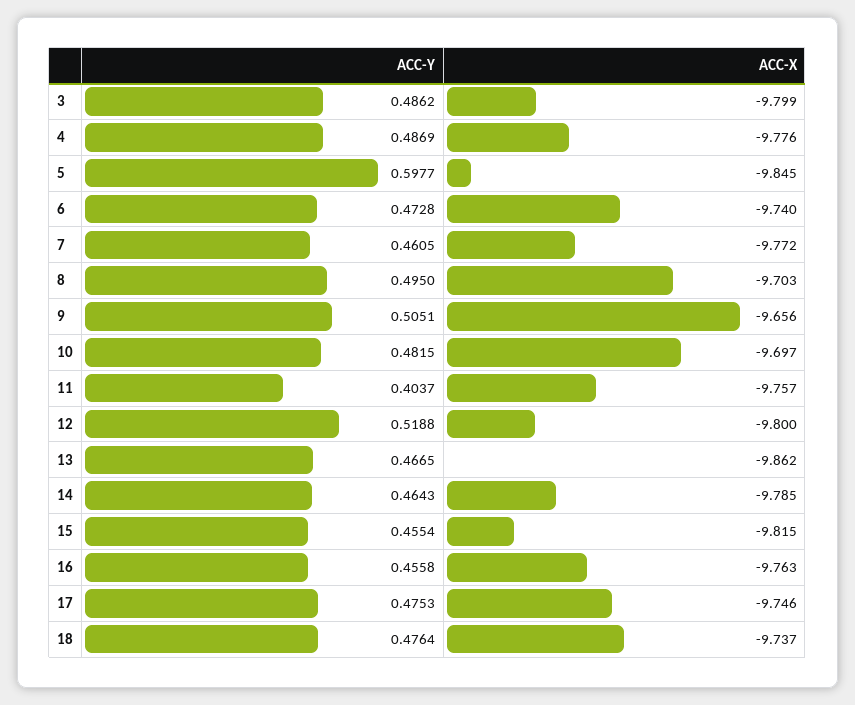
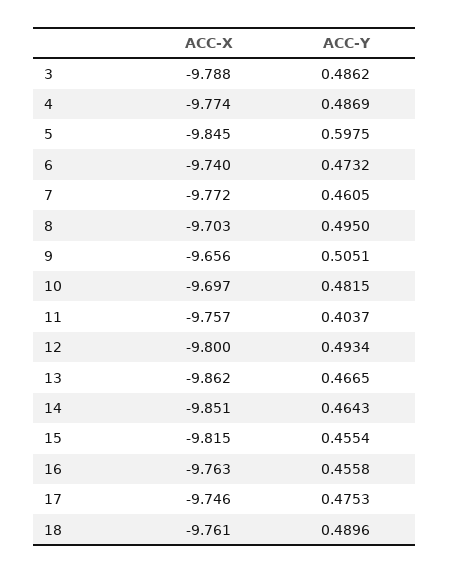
ACC-X, 3: -9.799 -> -9.788
ACC-X, 4: -9.776 -> -9.774
ACC-Y, 5: 0.5977 -> 0.5975
ACC-Y, 6: 0.4728 -> 0.4732
ACC-Y, 12: 0.5188 -> 0.4934
ACC-X, 14: -9.785 -> -9.851
ACC-Y, 18: 0.4764 -> 0.4896
ACC-X, 18: -9.737 -> -9.761

